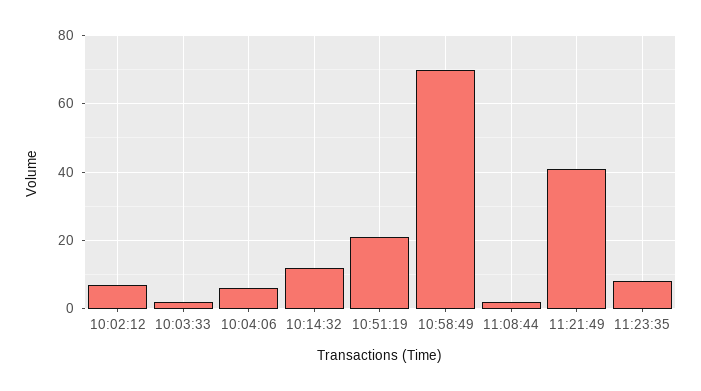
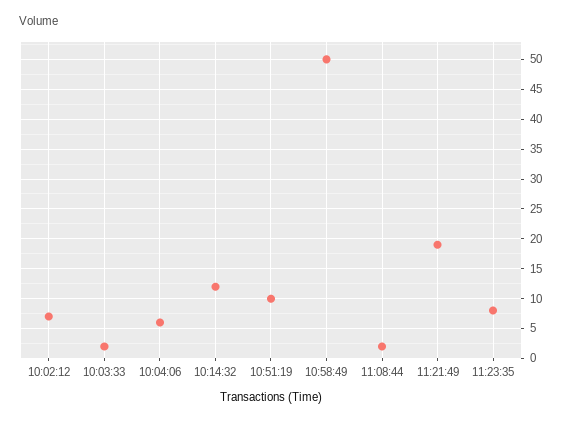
10:51:19: 20 -> 10
10:58:49: 70 -> 50
11:21:49: 40 -> 20

